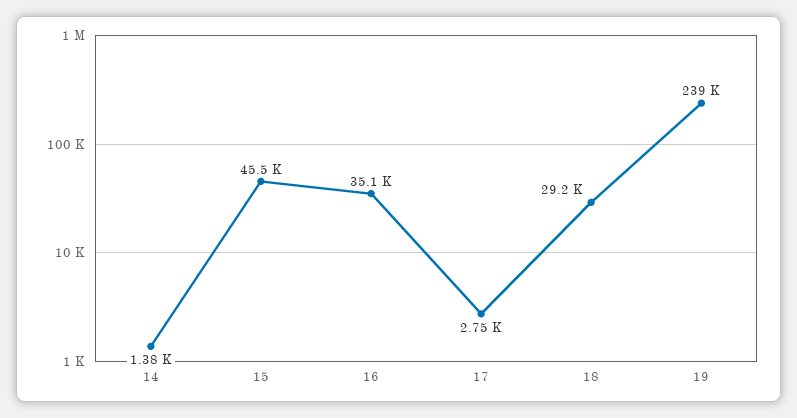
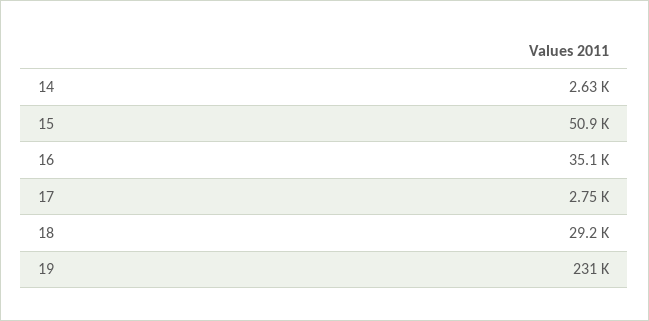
14: 1380 -> 2630
15: 45500 -> 50900
19: 239000 -> 231000

